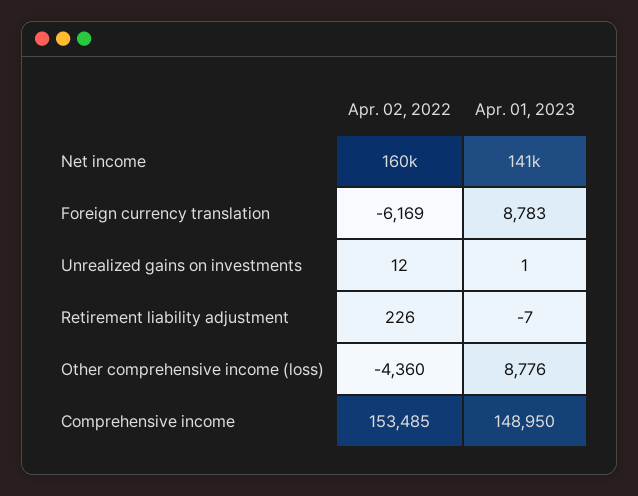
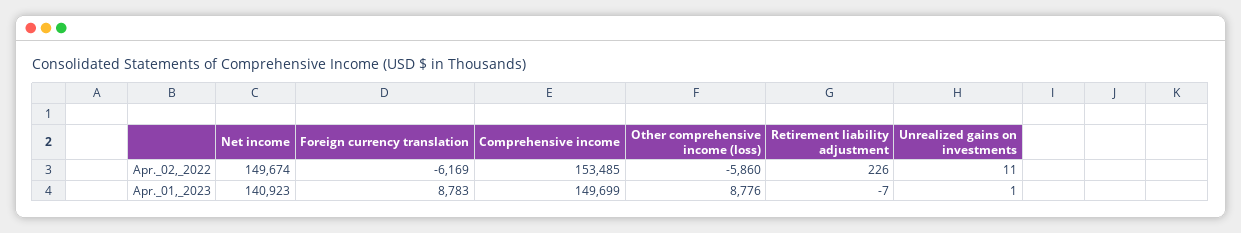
Apr. 02, 2022, Net income: 160000 -> 149674
Apr. 02, 2022, Unrealized gains on investments: 12 -> 11
Apr. 02, 2022, Other comprehensive income (loss): -4360 -> -5860
Apr. 01, 2023, Comprehensive income: 148950 -> 149699

